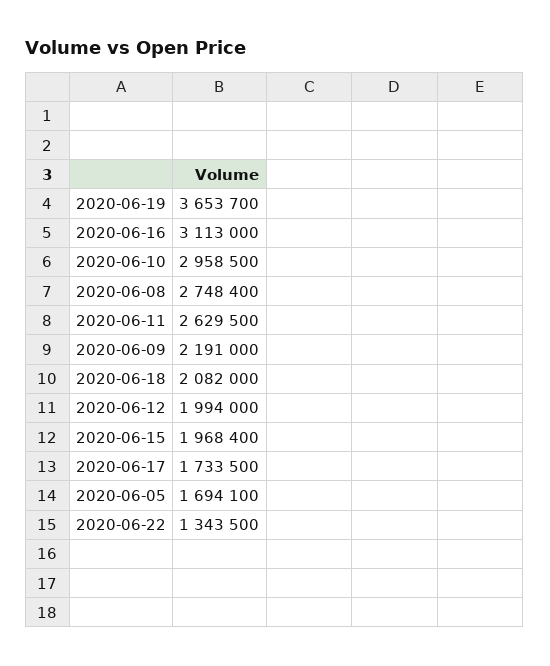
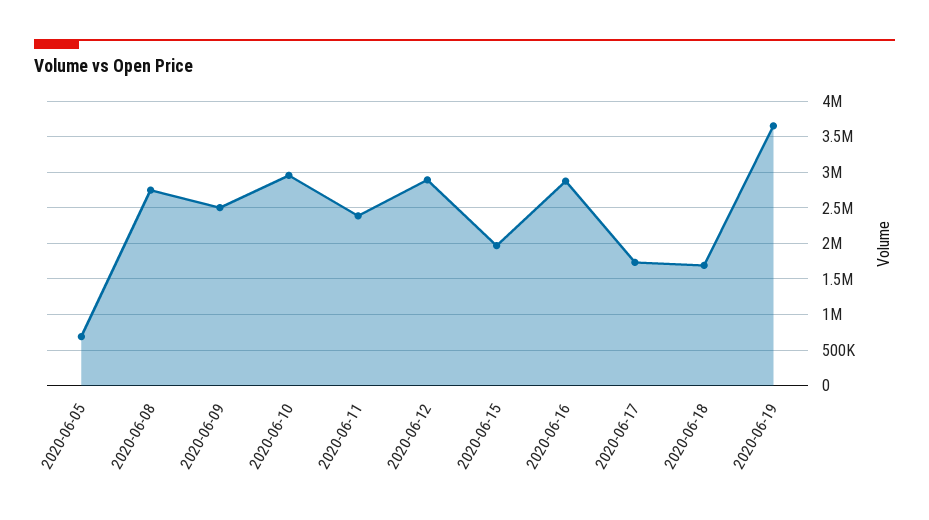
2020-06-16: 3113000 -> 2900000
2020-06-11: 2629500 -> 2400000
2020-06-09: 2191000 -> 2500000
2020-06-18: 2082000 -> 1700000
2020-06-12: 1994000 -> 2900000
2020-06-05: 1694100 -> 700000
2020-06-22: 1343500 -> none

